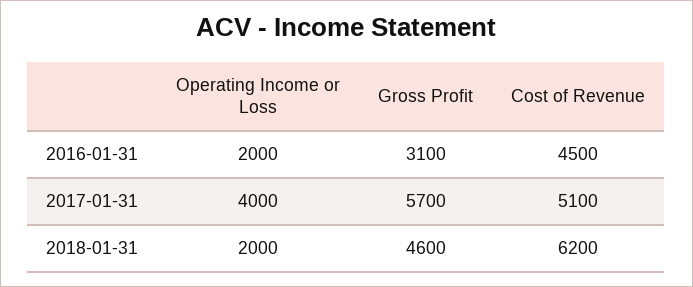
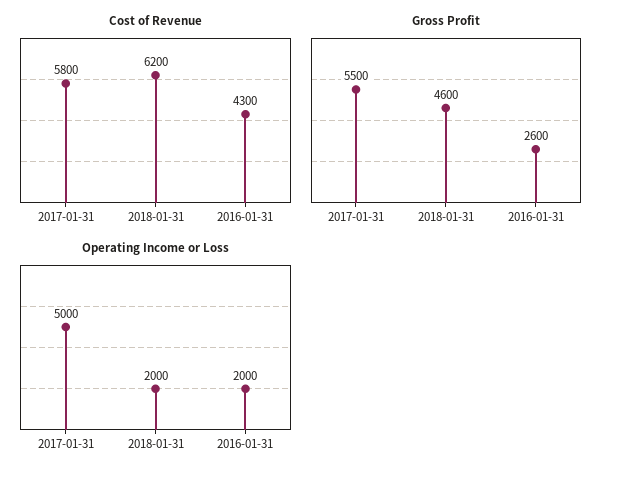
Gross Profit, 2016-01-31: 3100 -> 2600
Cost of Revenue, 2016-01-31: 4500 -> 4300
Operating Income or Loss, 2017-01-31: 4000 -> 5000
Gross Profit, 2017-01-31: 5700 -> 5500
Cost of Revenue, 2017-01-31: 5100 -> 5800

